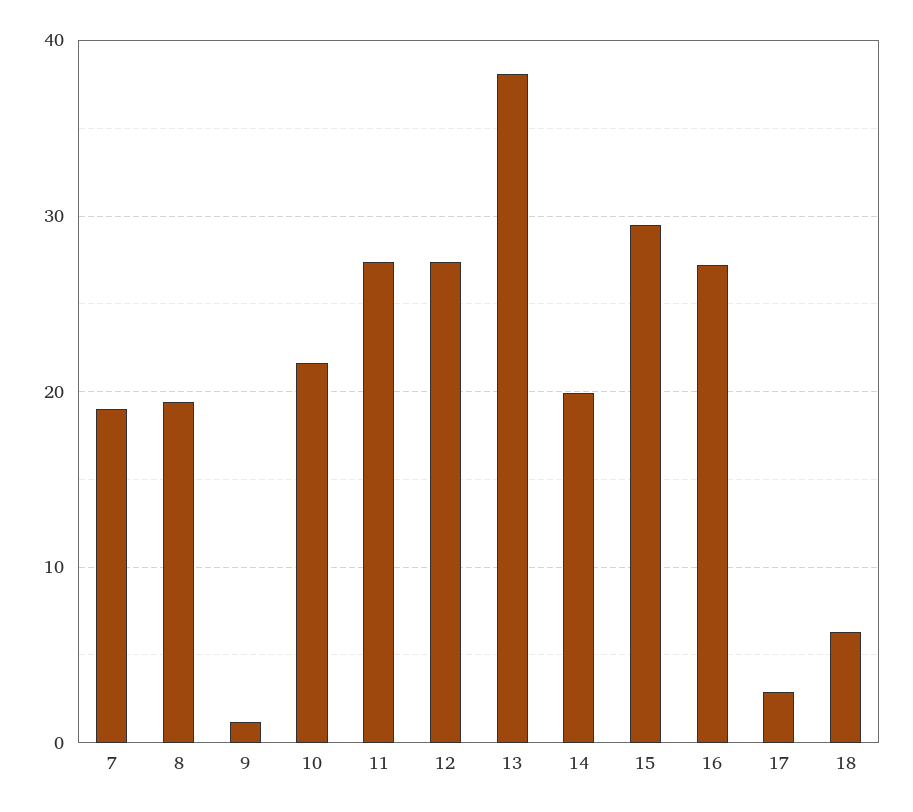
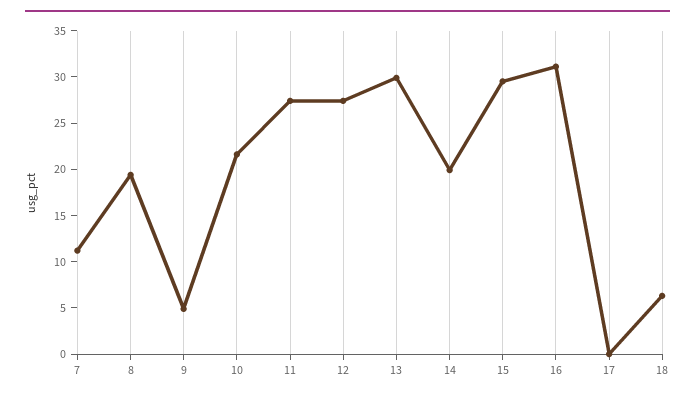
7: 19 -> 11
9: 1 -> 5
13: 38 -> 30
16: 27 -> 31
17: 3 -> 0

